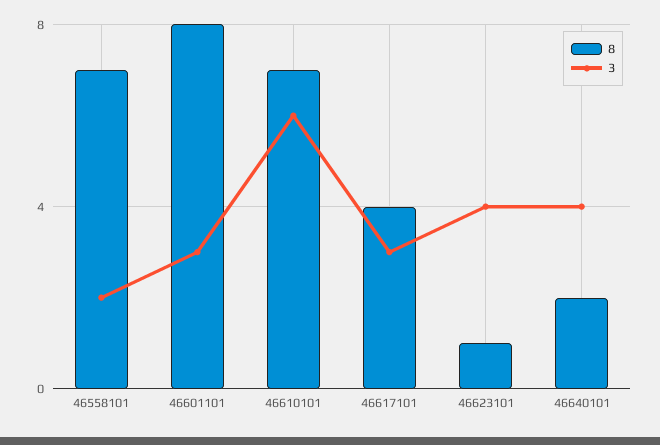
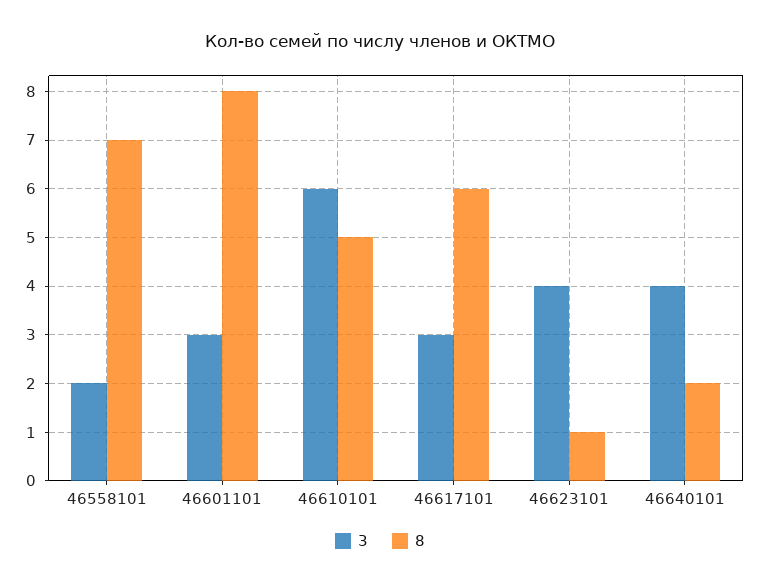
8, 46610101: 7 -> 5
8, 46617101: 4 -> 6

